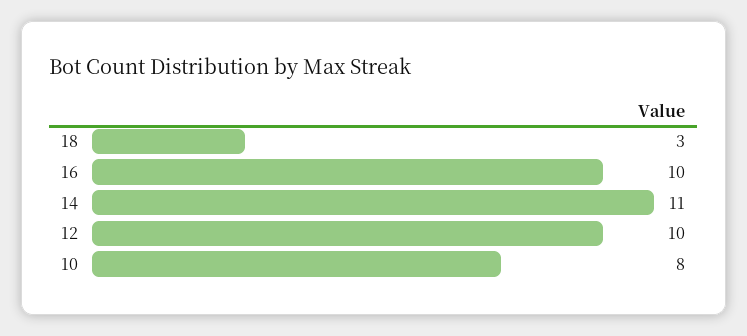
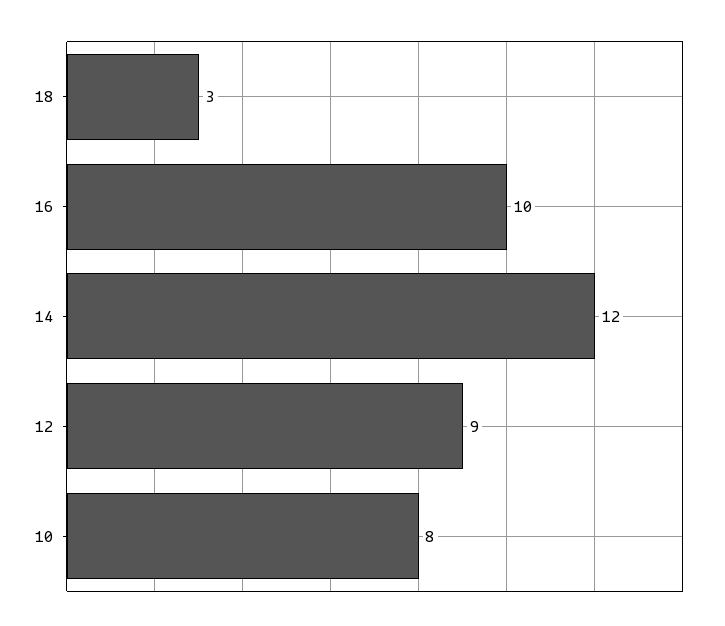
14: 11 -> 12
12: 10 -> 9

